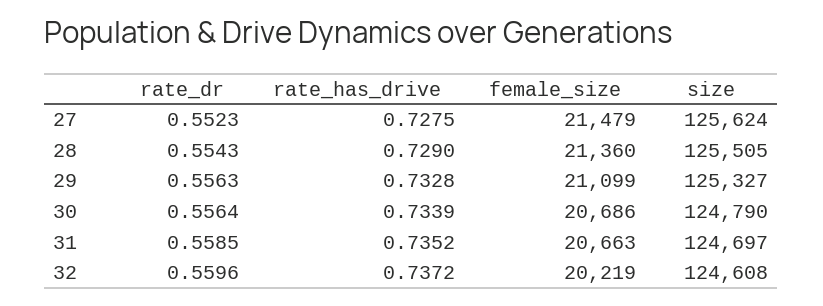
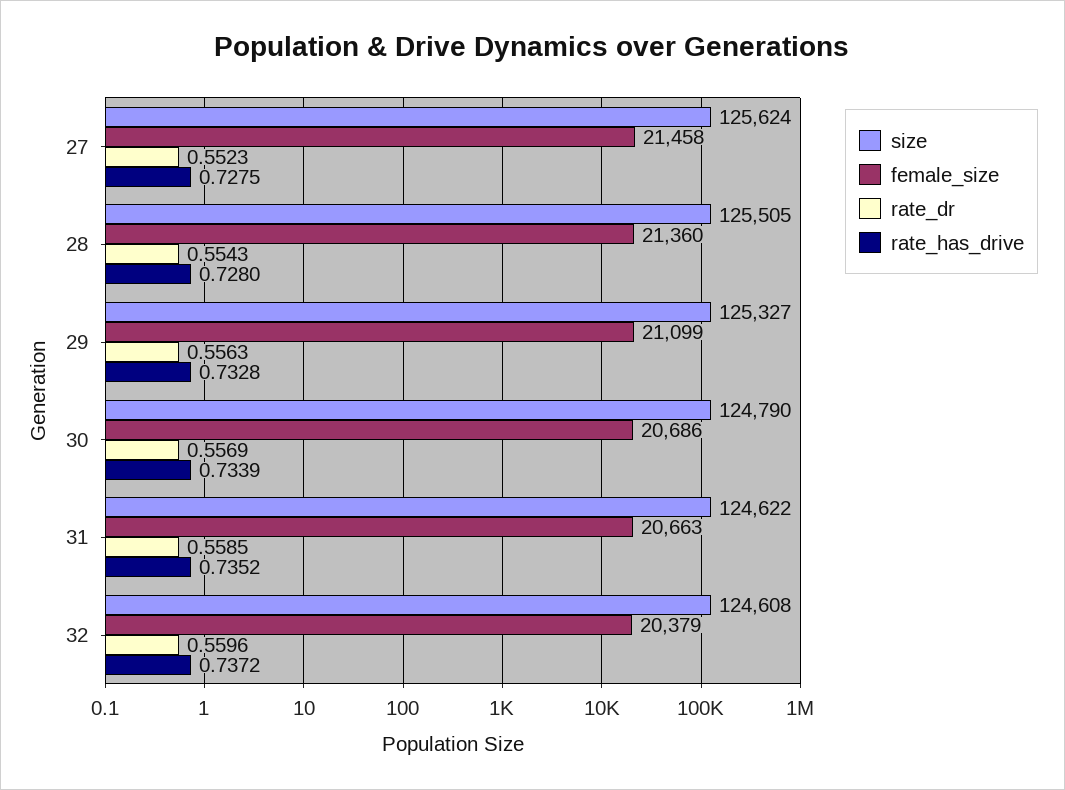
female_size, 27: 21479 -> 21458
rate_has_drive, 28: 0.729 -> 0.728
rate_dr, 30: 0.5564 -> 0.5569
size, 31: 124697 -> 124622
female_size, 32: 20219 -> 20379

